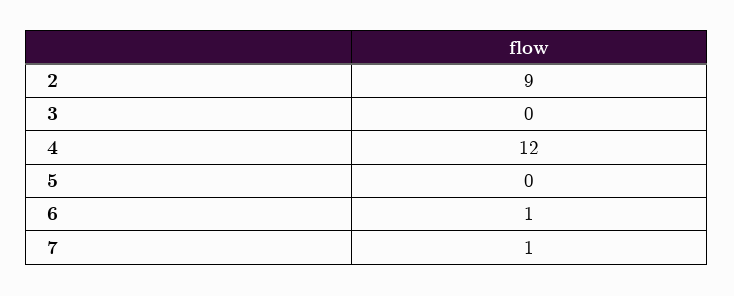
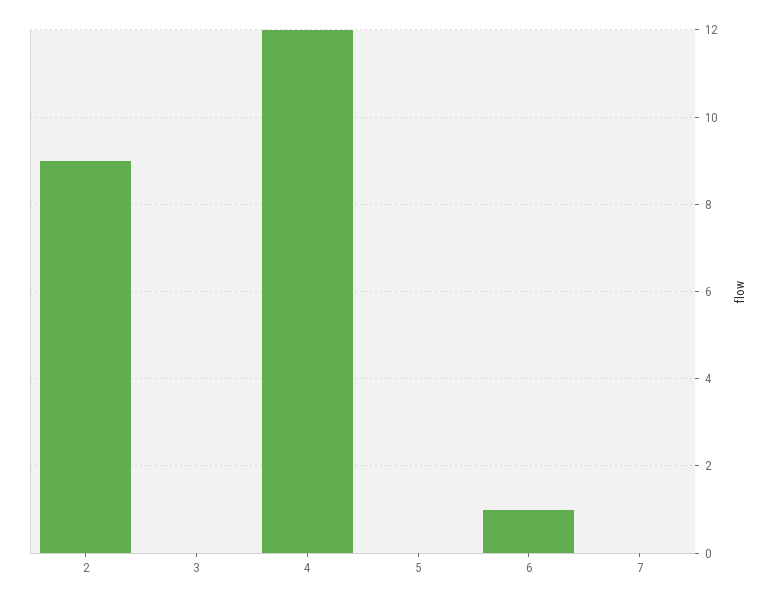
7: 1 -> 0

